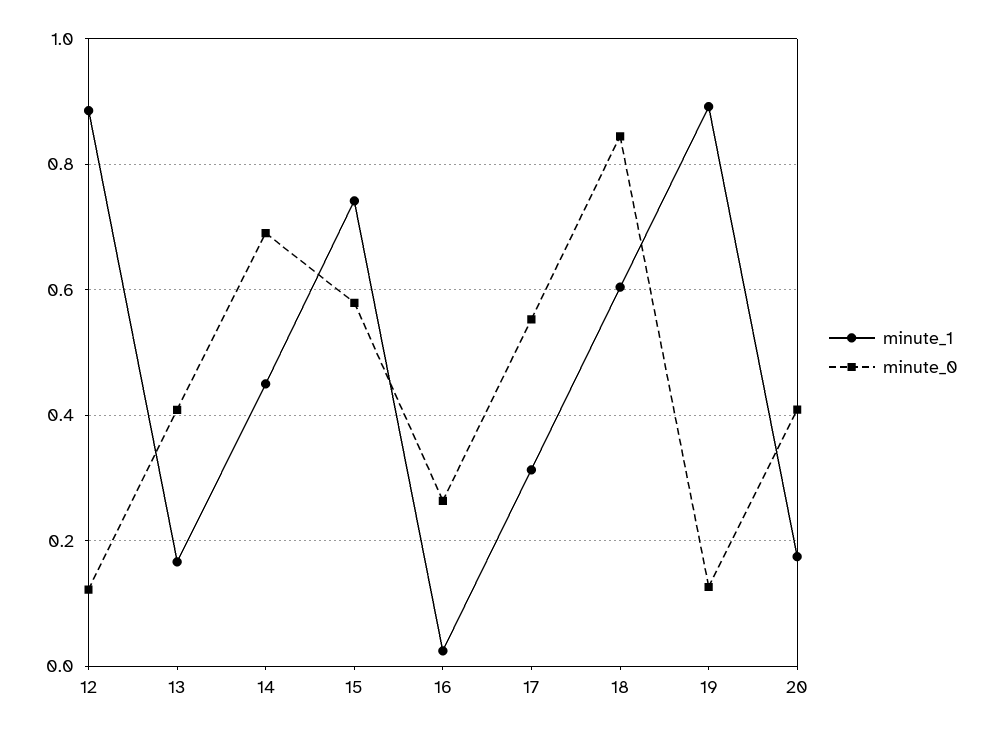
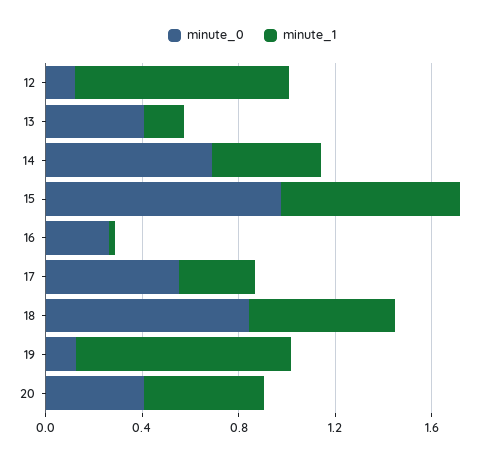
minute_0, 15: 0.58 -> 1
minute_1, 20: 0.18 -> 0.5

